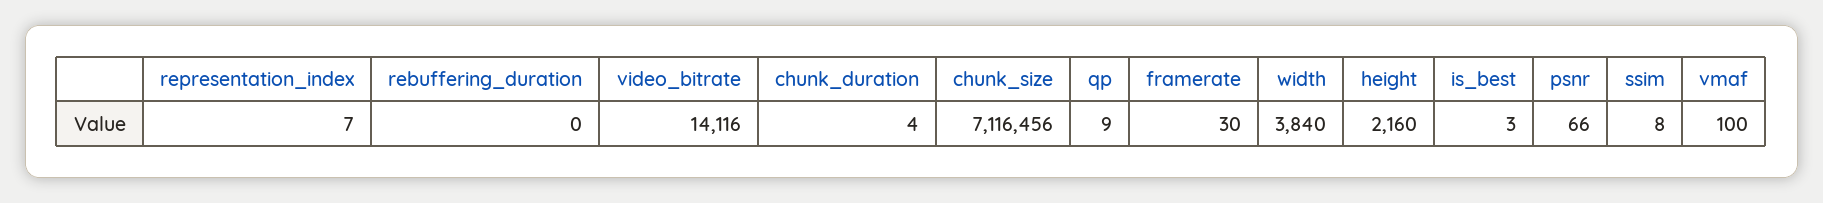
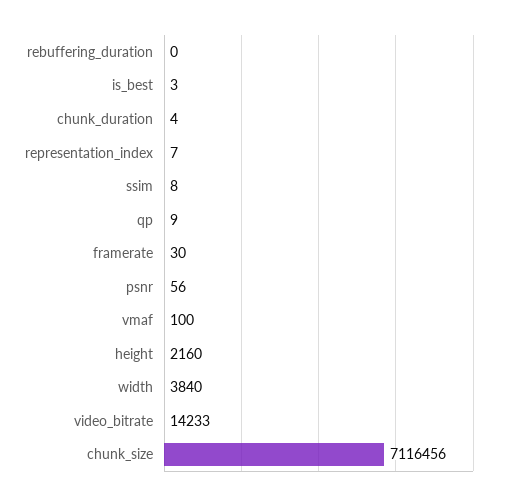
video_bitrate: 14116 -> 14233
psnr: 66 -> 56

